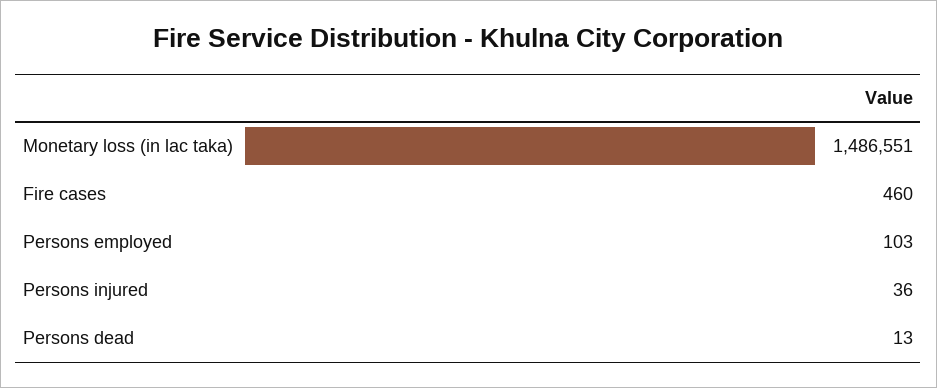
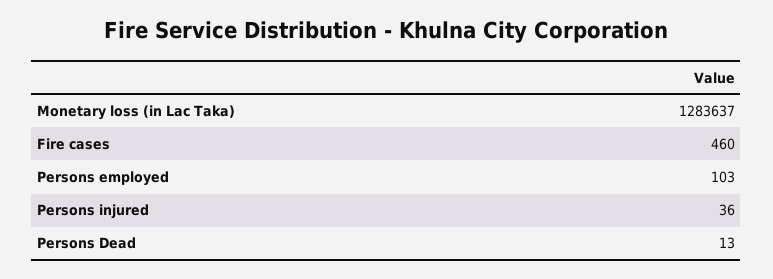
Monetary loss (in lac taka): 1486551 -> 1283637

